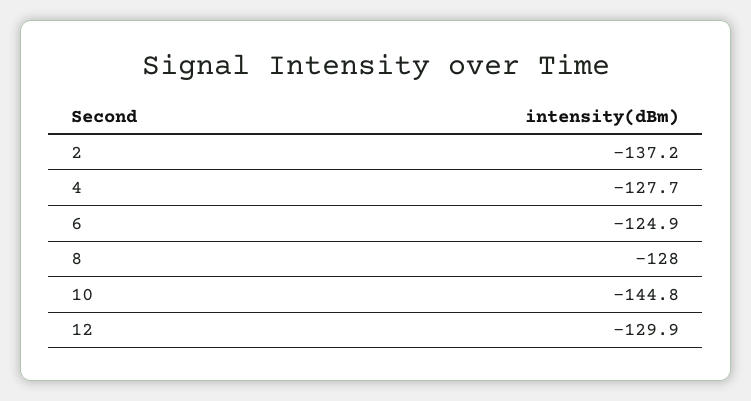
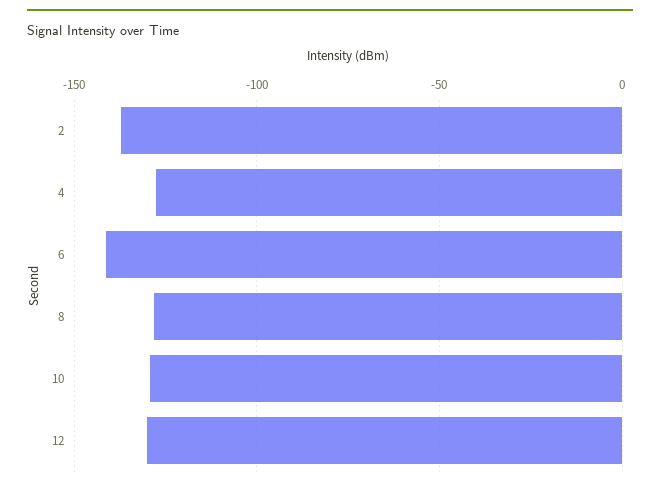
6: -124.9 -> -140
10: -144.8 -> -130

